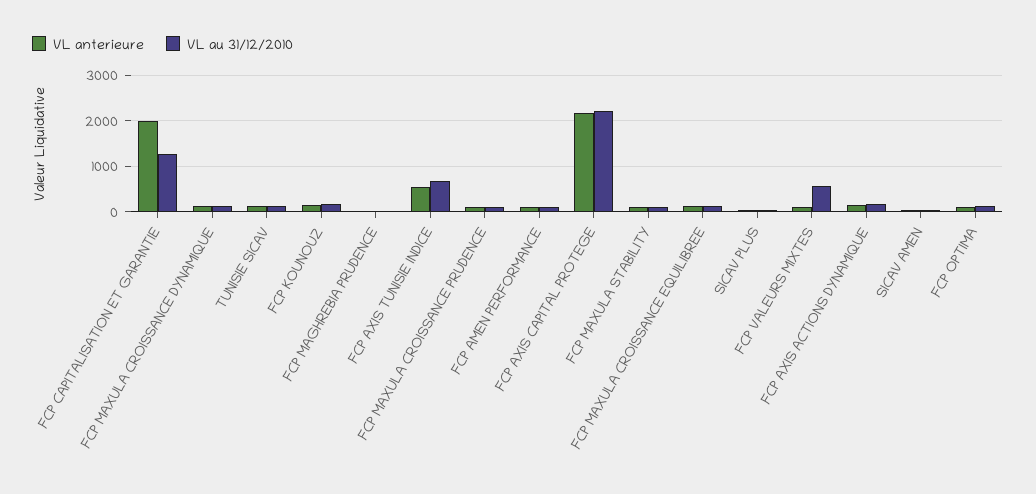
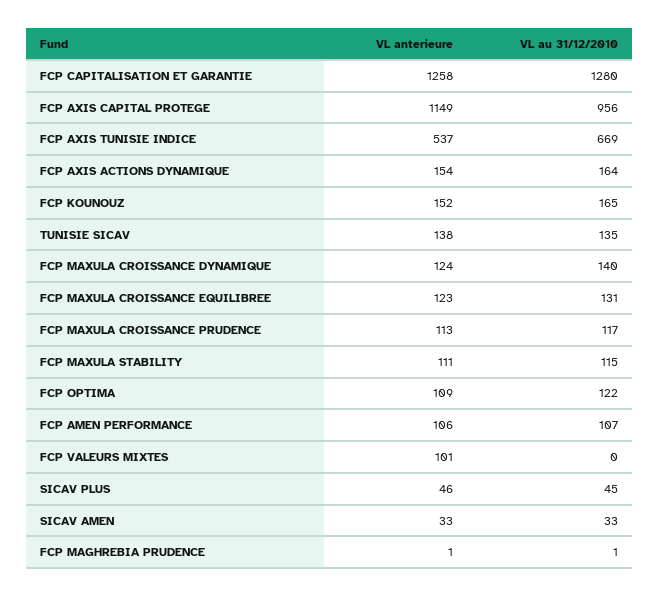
VL anterieure, FCP CAPITALISATION ET GARANTIE: 2000 -> 1258
VL anterieure, FCP AXIS CAPITAL PROTEGE: 2200 -> 1149
VL au 31/12/2010, FCP AXIS CAPITAL PROTEGE: 2200 -> 956
VL au 31/12/2010, FCP VALEURS MIXTES: 600 -> 0

